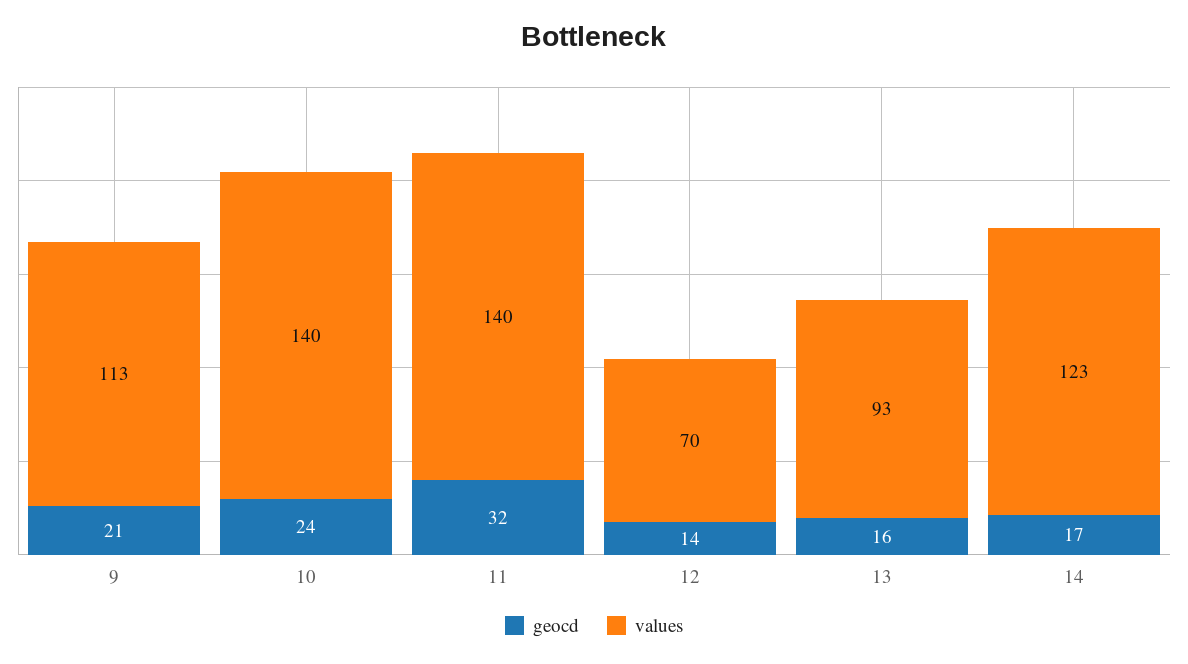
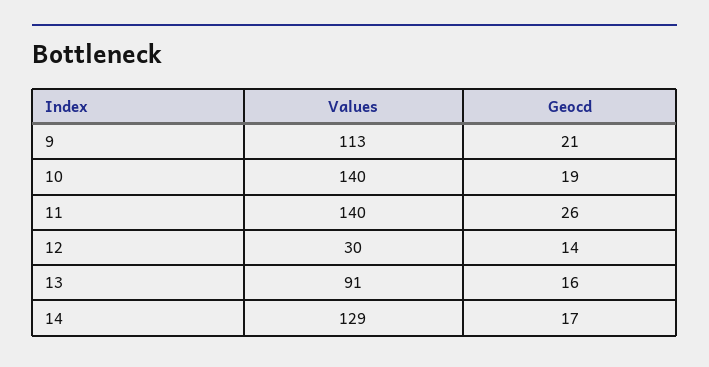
geocd, 10: 24 -> 19
geocd, 11: 32 -> 26
values, 12: 70 -> 30
values, 13: 93 -> 91
values, 14: 123 -> 129

